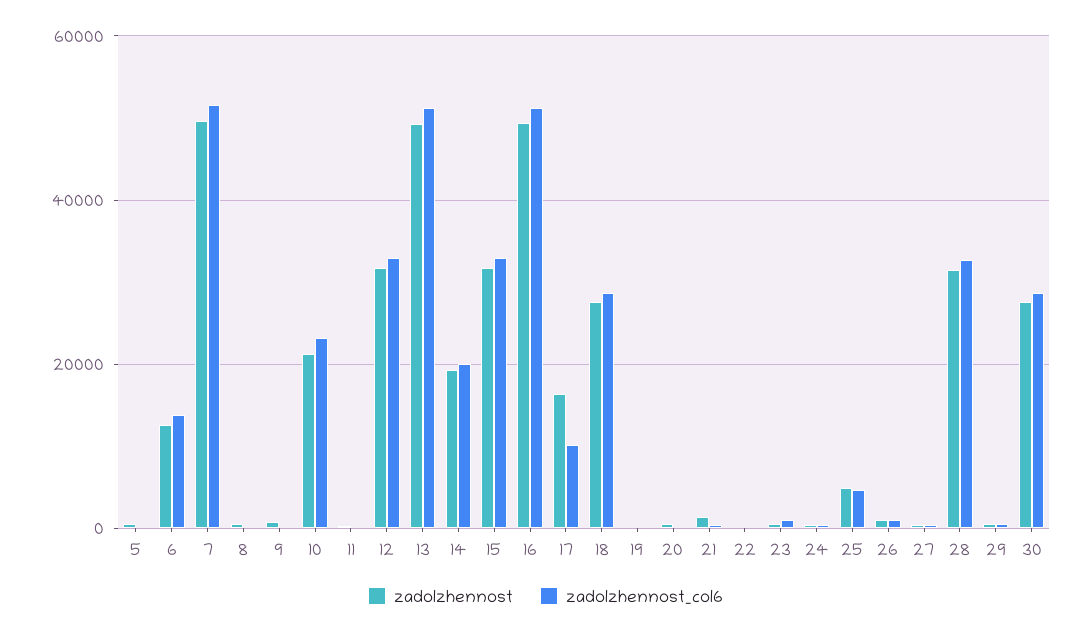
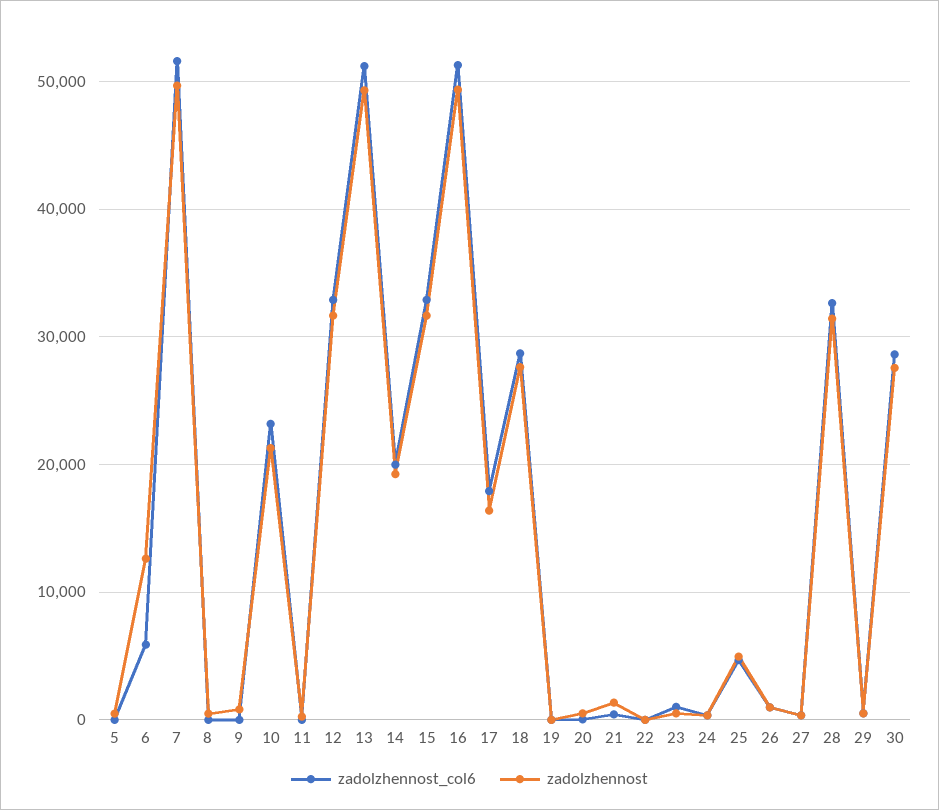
zadolzhennost_col6, 6: 14000 -> 6000
zadolzhennost_col6, 17: 10000 -> 18000

